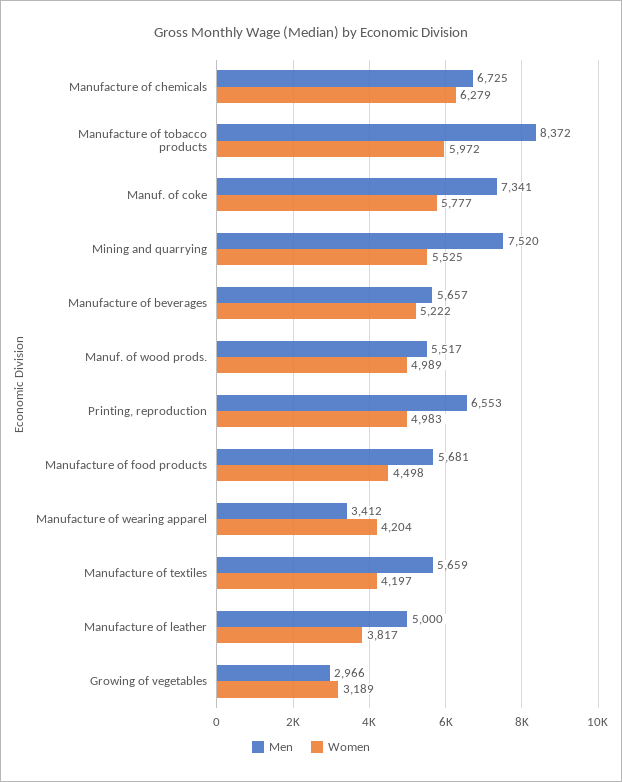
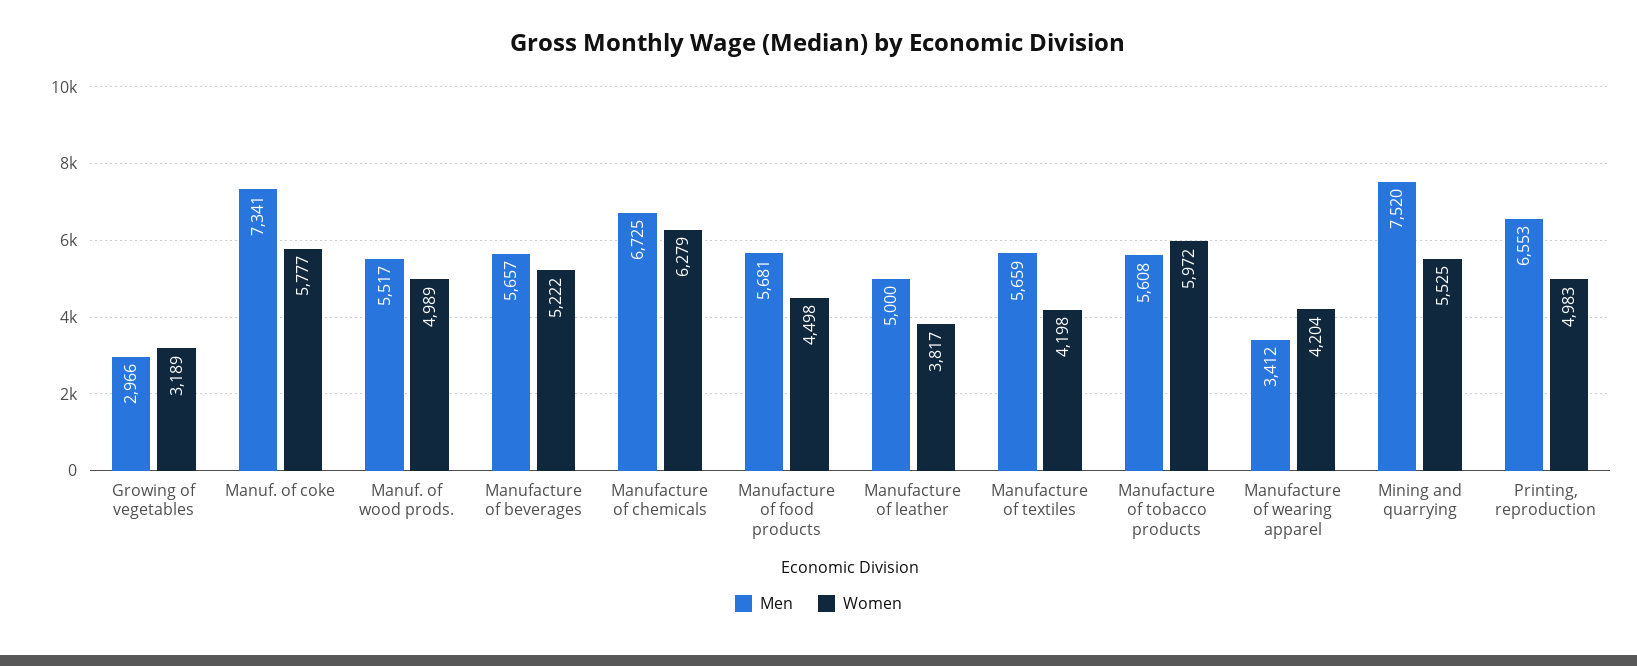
Men, Manufacture of tobacco products: 8372 -> 5608
Women, Manufacture of textiles: 4197 -> 4198

